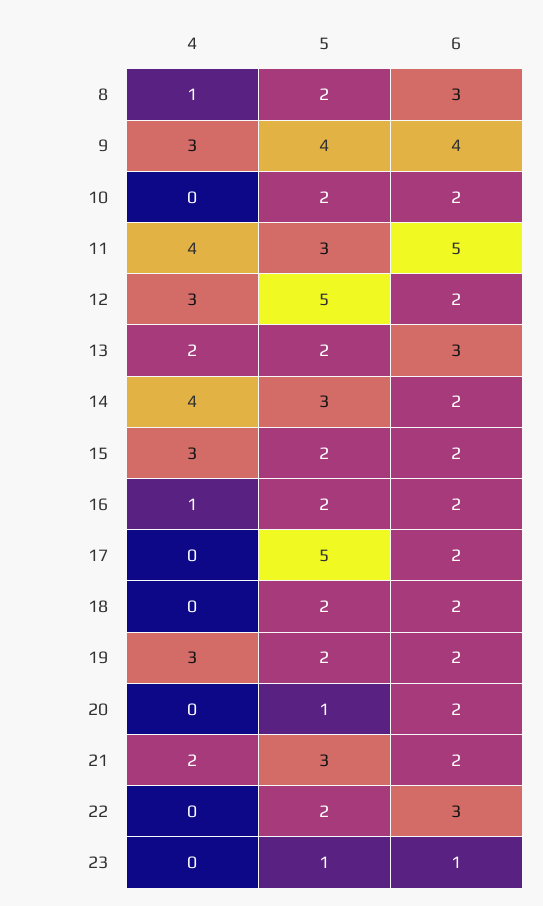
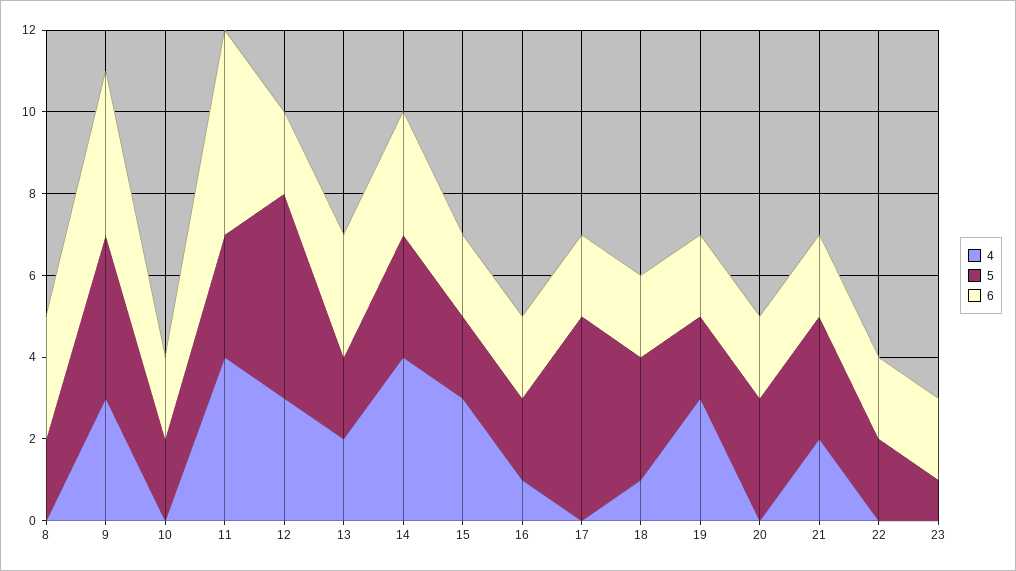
4, 8: 1 -> 0
6, 14: 2 -> 3
4, 18: 0 -> 1
5, 18: 2 -> 3
5, 20: 1 -> 3
6, 22: 3 -> 2
6, 23: 1 -> 2

